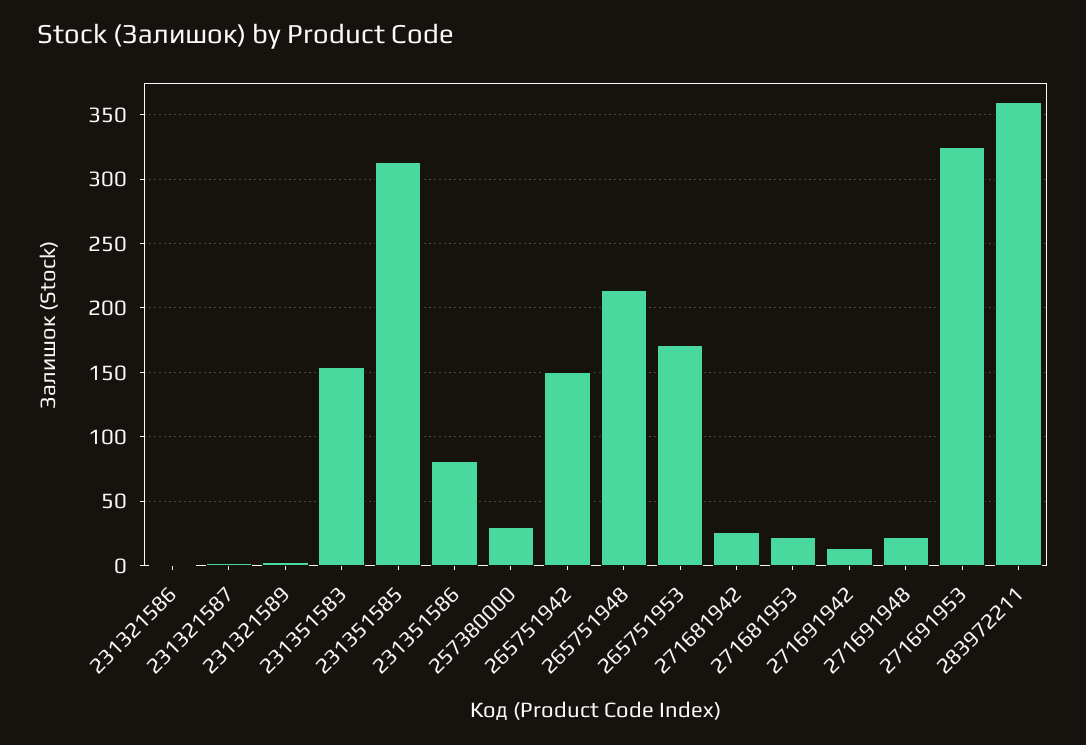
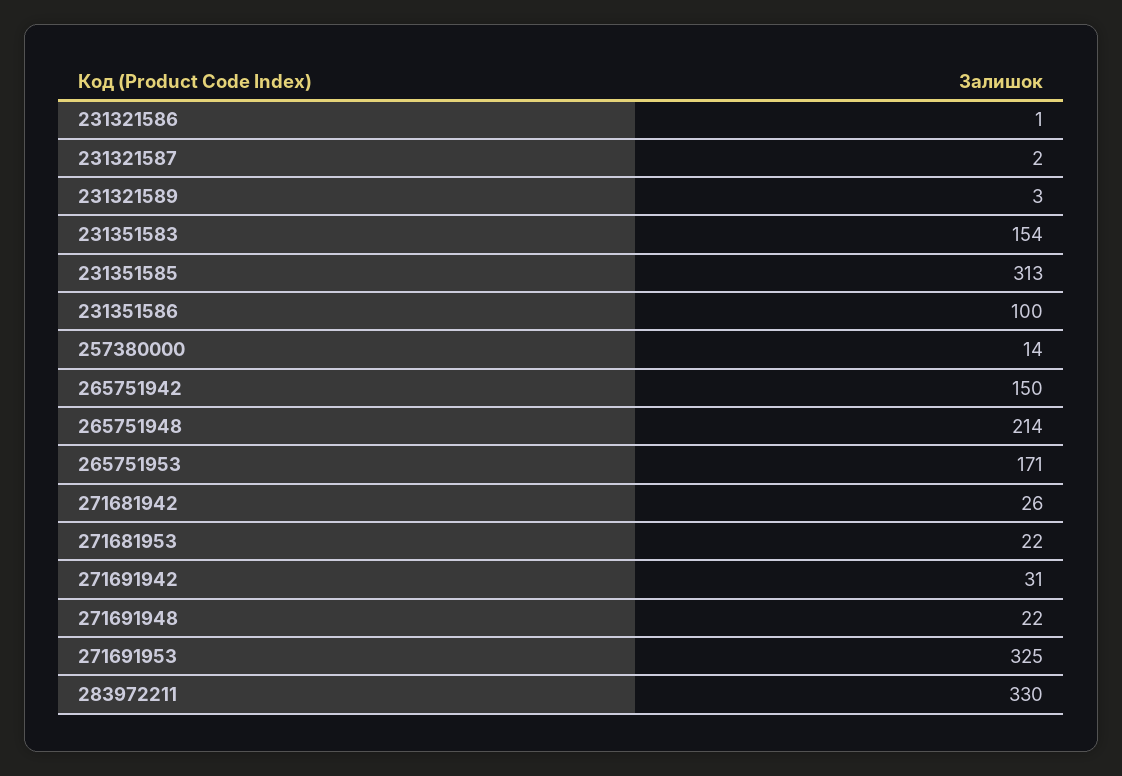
231351586: 80 -> 100
257380000: 30 -> 14
271691942: 15 -> 31
283972211: 360 -> 330

